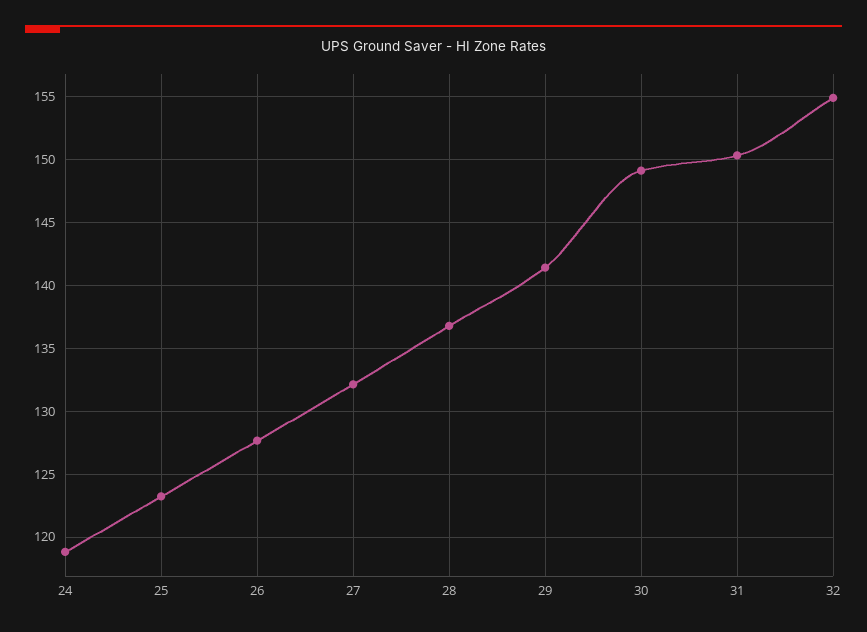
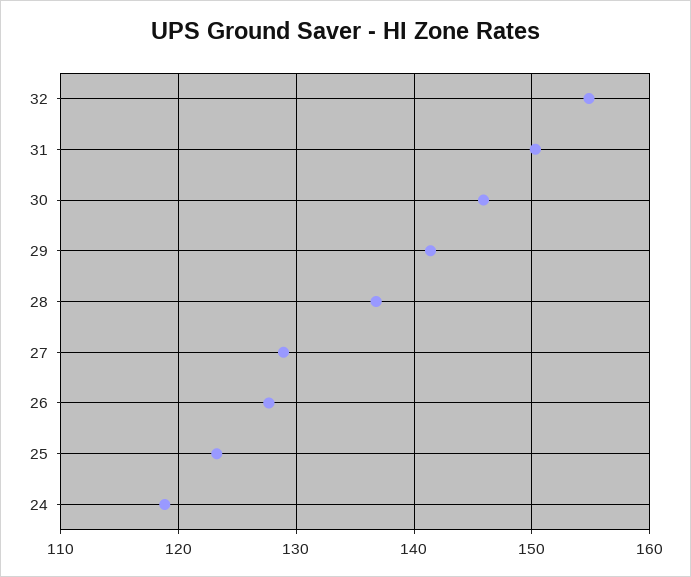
27: 132 -> 129
30: 149 -> 146

